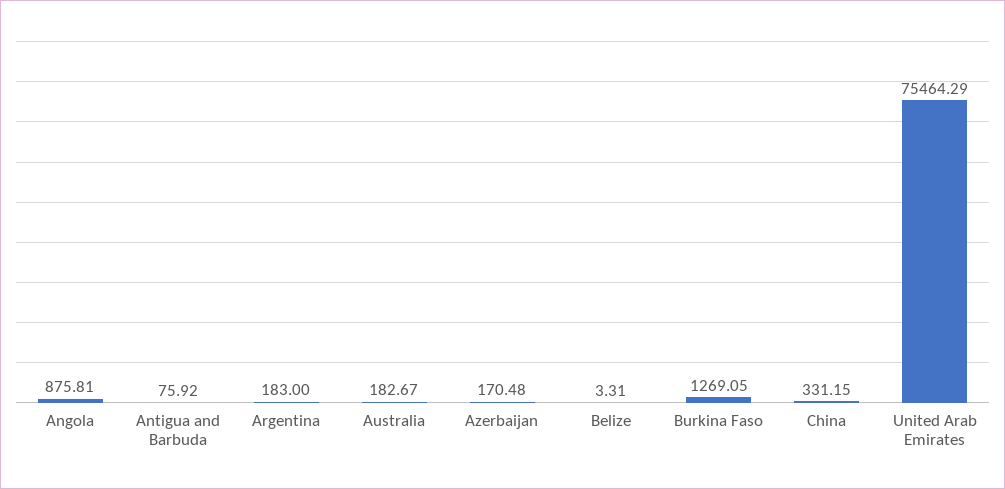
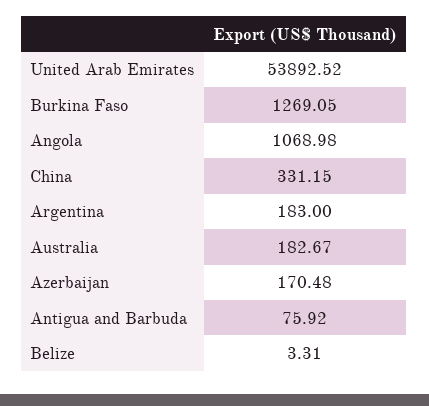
Angola: 875.81 -> 1068.98
United Arab Emirates: 75464.29 -> 53892.52

